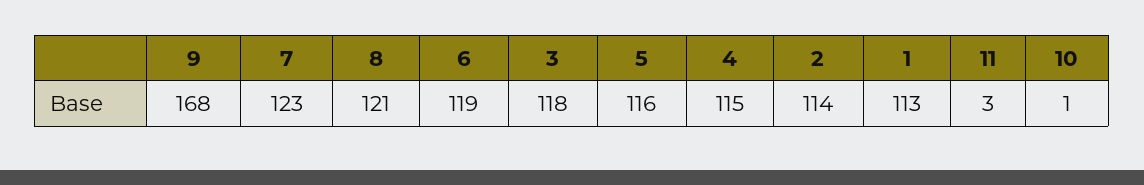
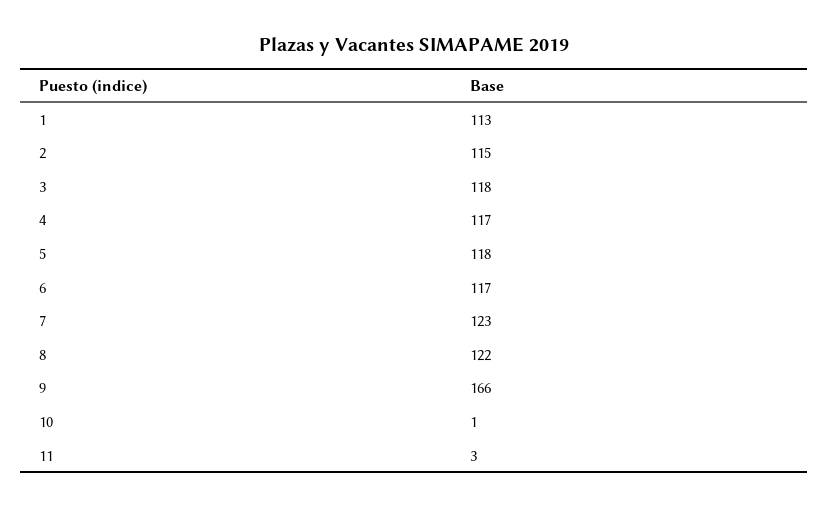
9: 168 -> 166
8: 121 -> 122
6: 119 -> 117
5: 116 -> 118
4: 115 -> 117
2: 114 -> 115

